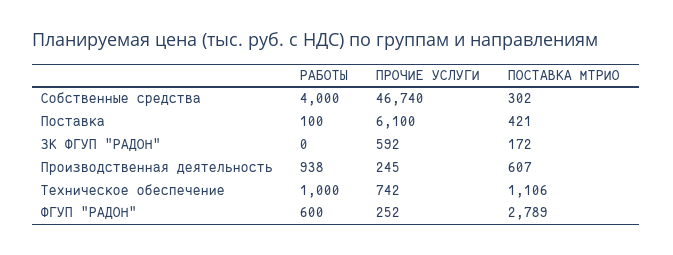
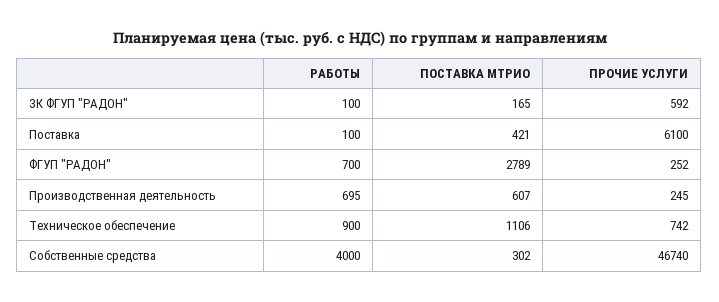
РАБОТЫ, ЗК ФГУП "РАДОН": 0 -> 100
ПОСТАВКА МТРИО, ЗК ФГУП "РАДОН": 172 -> 165
РАБОТЫ, Производственная деятельность: 938 -> 695
РАБОТЫ, Техническое обеспечение: 1000 -> 900
РАБОТЫ, ФГУП "РАДОН": 600 -> 700

